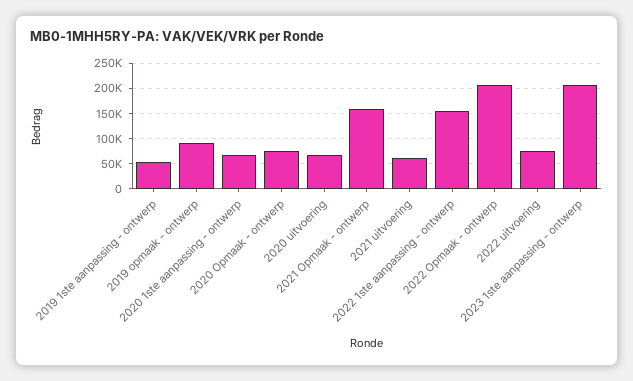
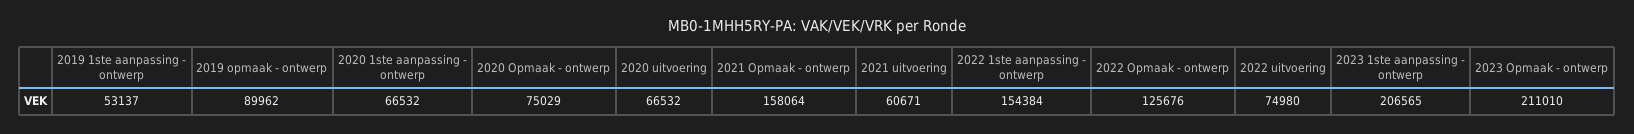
2022 Opmaak - ontwerp: 200000 -> 125676
2023 Opmaak - ontwerp: none -> 211010

